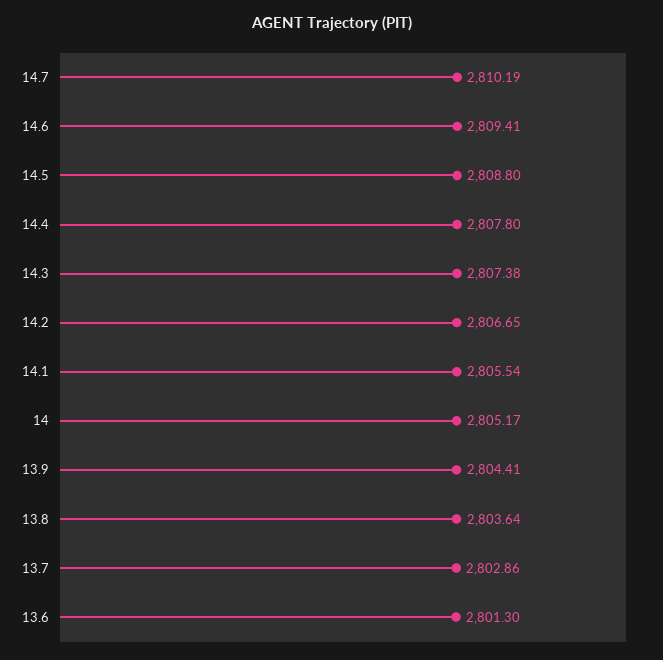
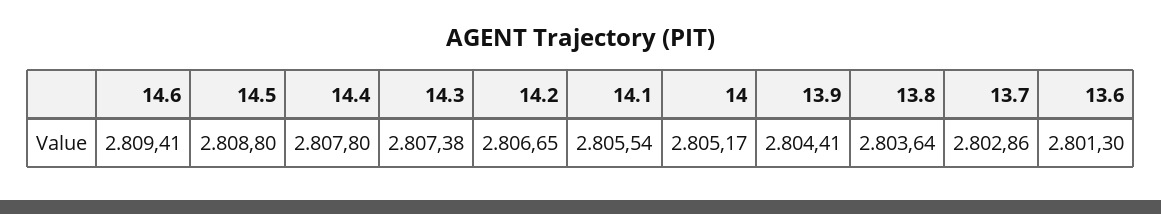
14.7: 2810.19 -> none

